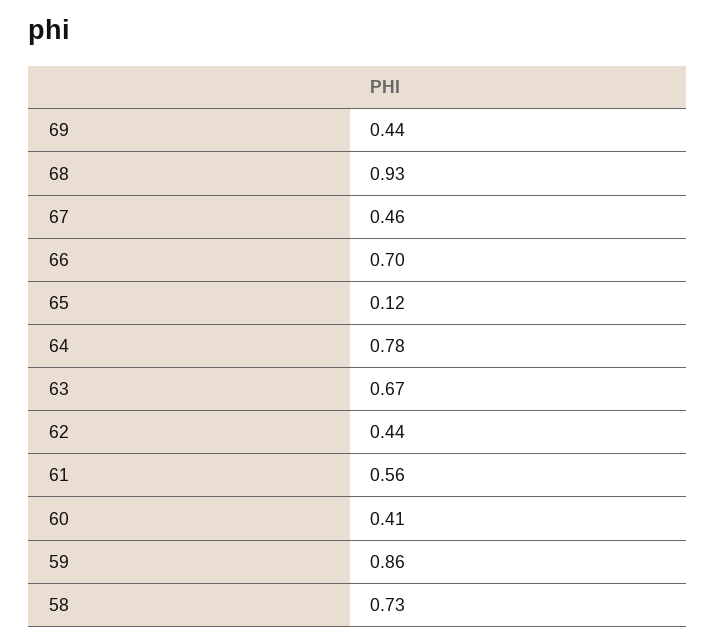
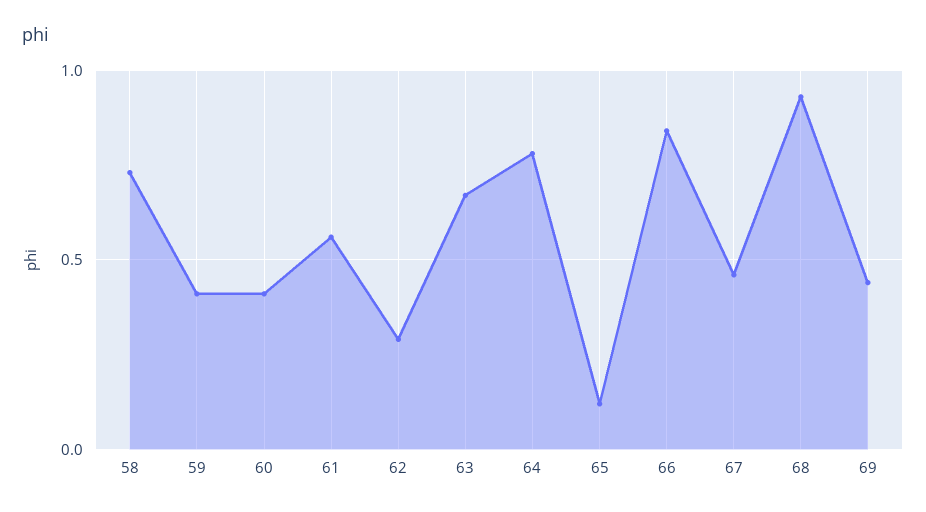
66: 0.7 -> 0.85
62: 0.44 -> 0.3
59: 0.86 -> 0.4

